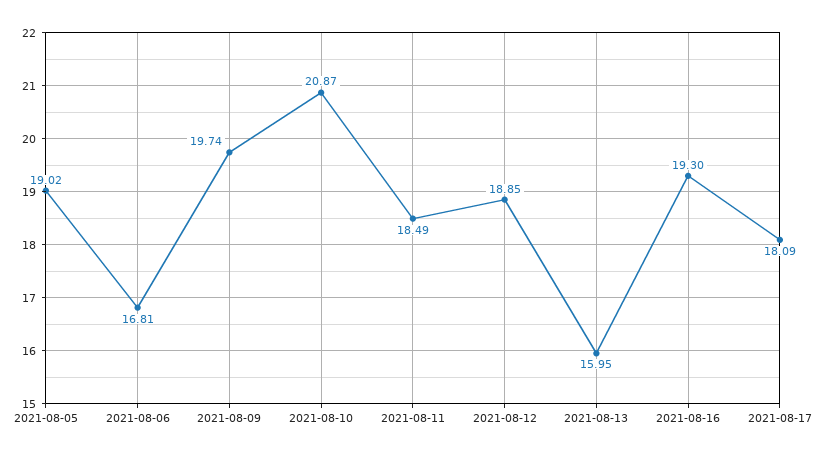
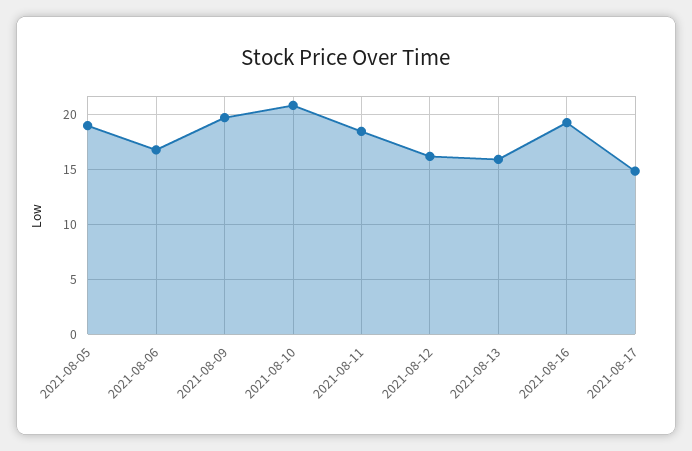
2021-08-12: 18.85 -> 16
2021-08-17: 18.09 -> 15

